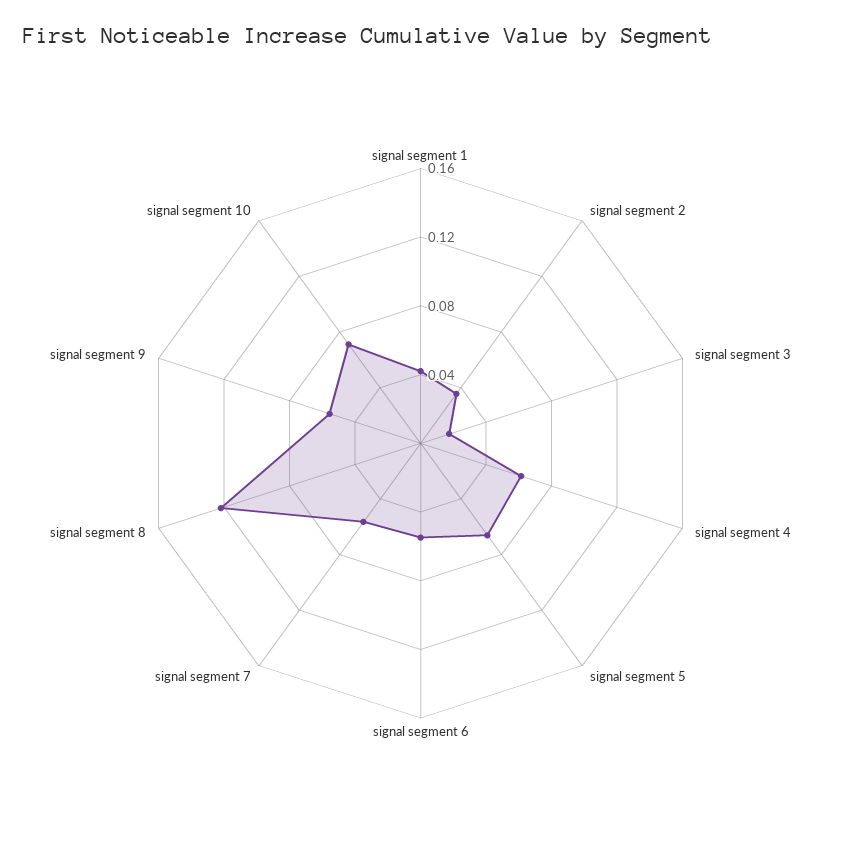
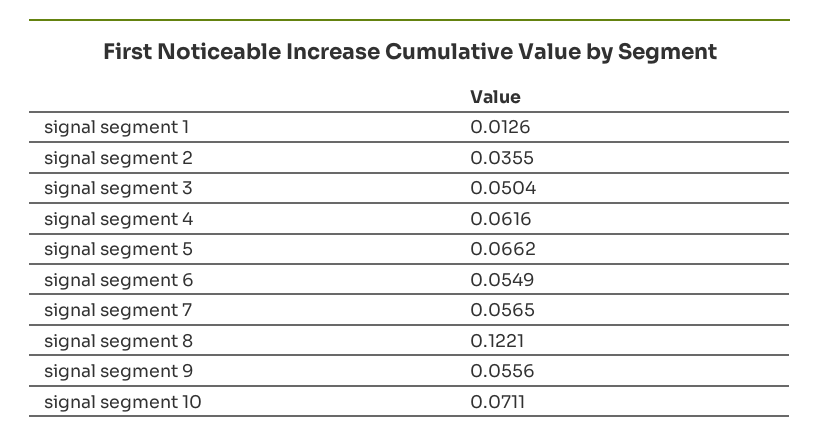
signal segment 1: 0.04 -> 0.0126
signal segment 3: 0.02 -> 0.0504

